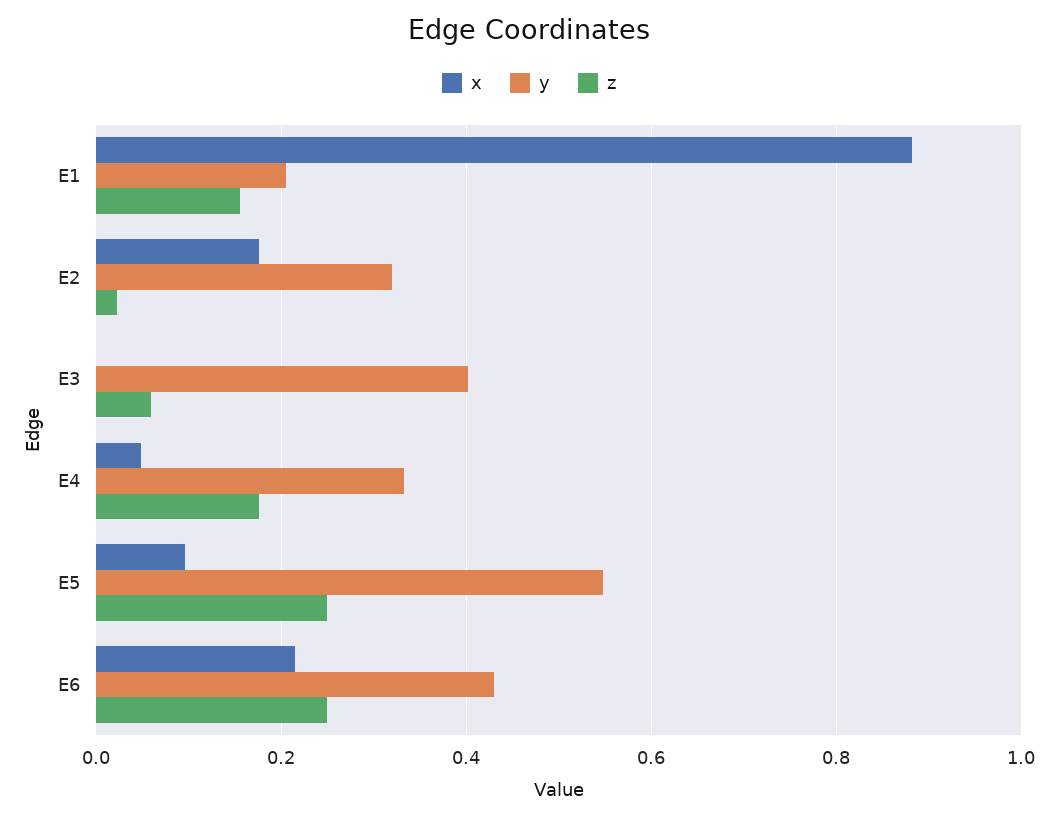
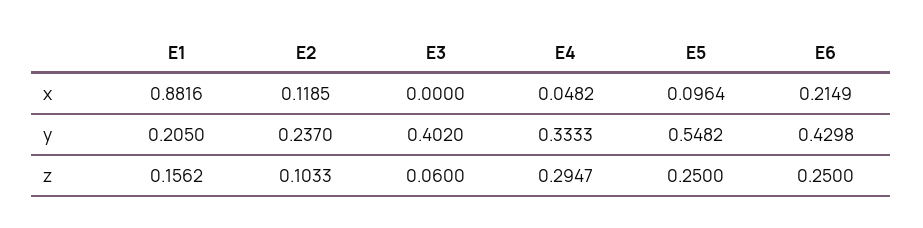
x, E2: 0.18 -> 0.1185
y, E2: 0.32 -> 0.237
z, E2: 0.02 -> 0.1033
z, E4: 0.18 -> 0.2947

